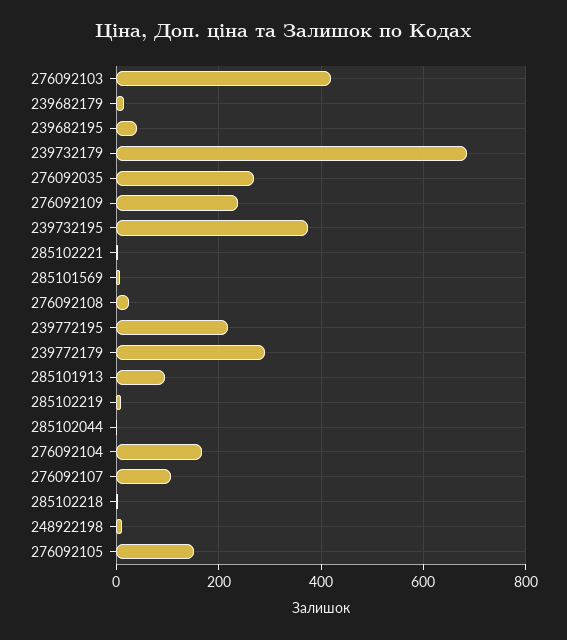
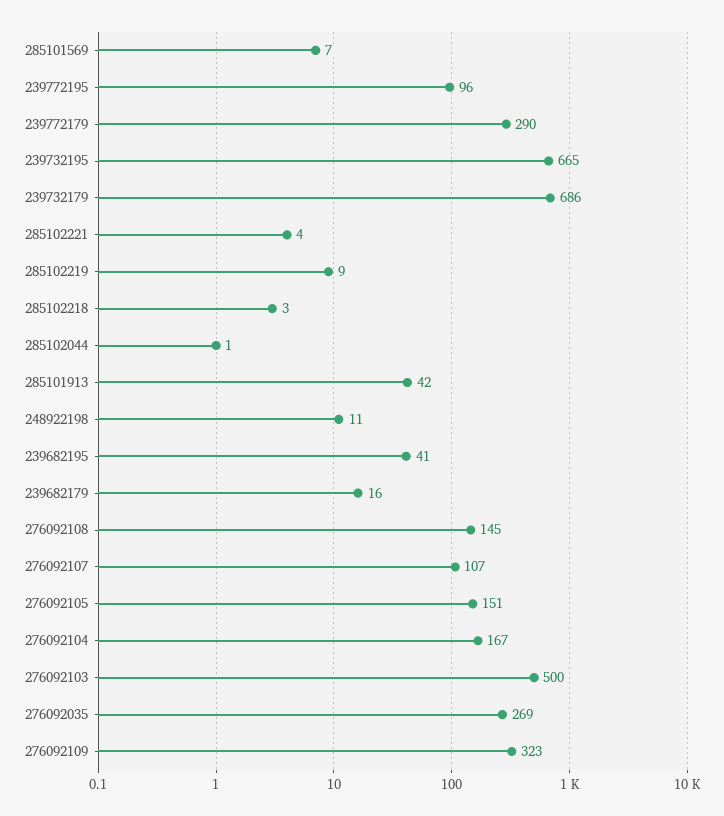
276092103: 420 -> 500
276092109: 240 -> 323
239732195: 380 -> 665
276092108: 20 -> 145
239772195: 220 -> 96
285101913: 100 -> 42

